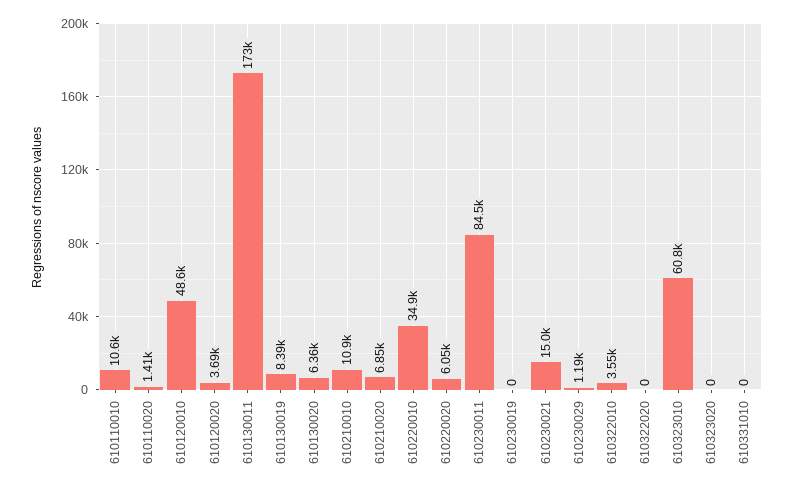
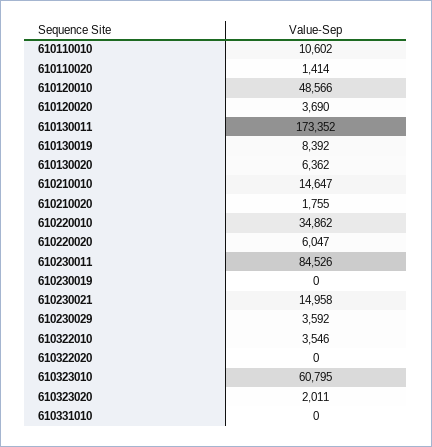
610210010: 10900 -> 14647
610210020: 6850 -> 1755
610230029: 1190 -> 3592
610323020: 0 -> 2011

